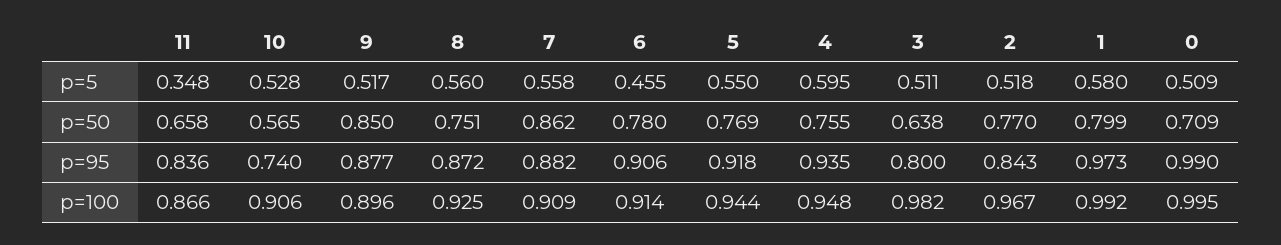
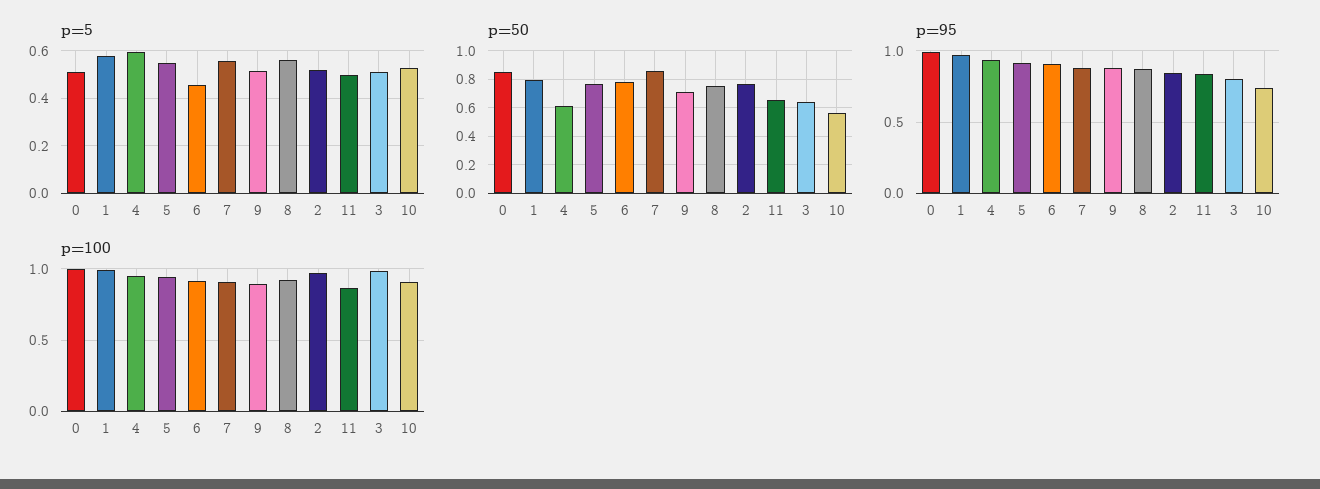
p=5, 11: 0.348 -> 0.5
p=50, 9: 0.85 -> 0.7
p=50, 4: 0.755 -> 0.6
p=50, 0: 0.709 -> 0.85

